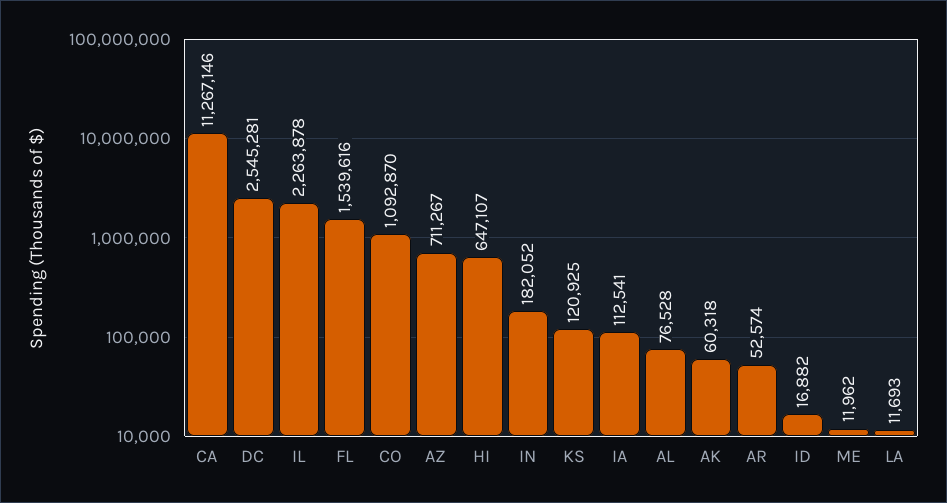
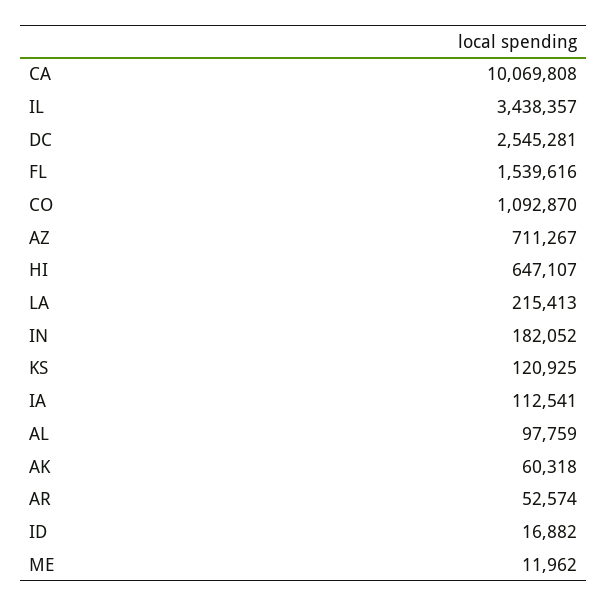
CA: 11267146 -> 10069808
IL: 2263878 -> 3438357
AL: 76528 -> 97759
LA: 11693 -> 215413

